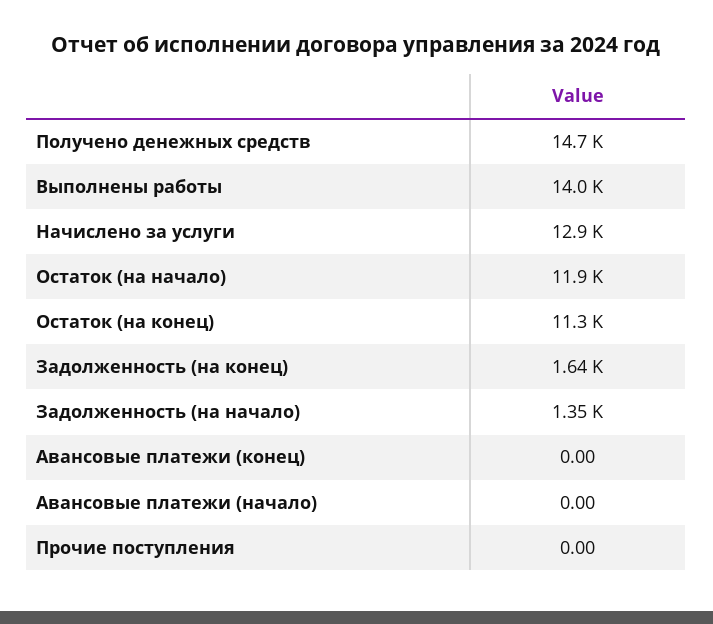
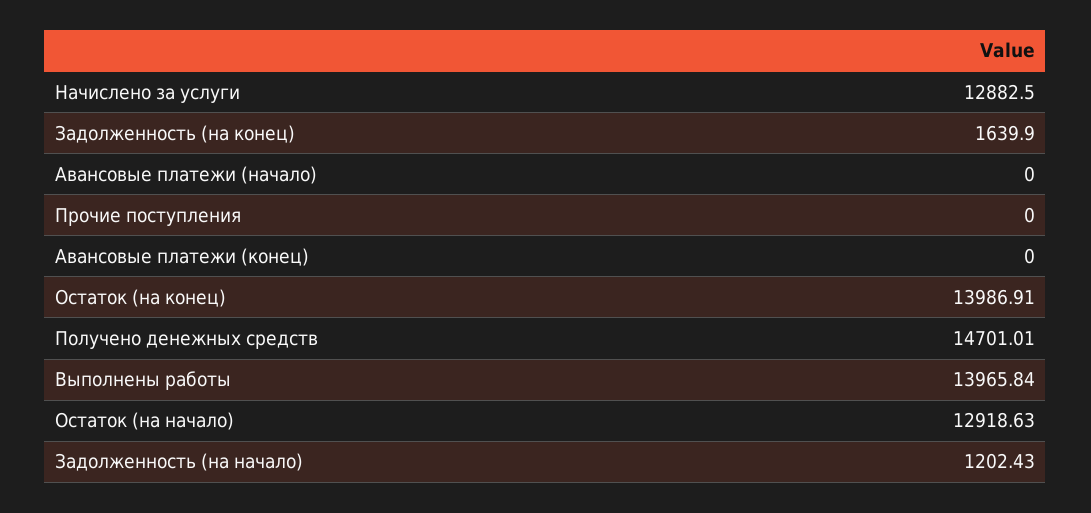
Остаток (на начало): 11900 -> 12918.63
Остаток (на конец): 11300 -> 13986.91
Задолженность (на начало): 1350 -> 1202.43

